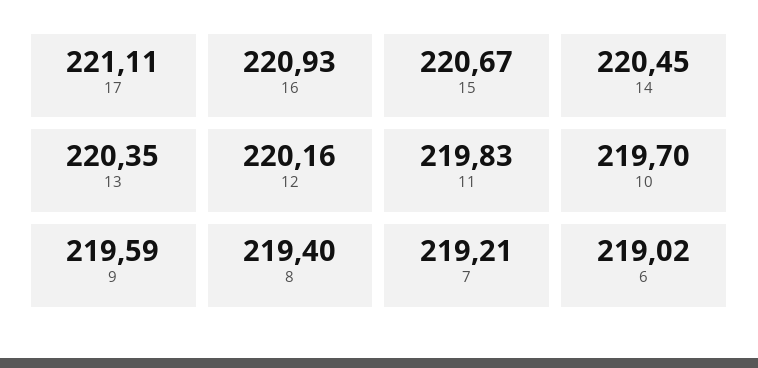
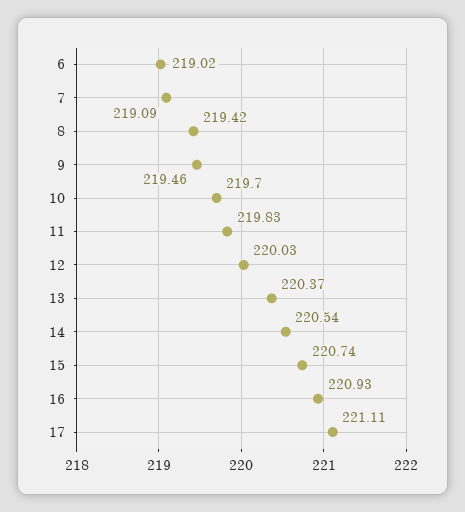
15: 220.67 -> 220.74
14: 220.45 -> 220.54
13: 220.35 -> 220.37
12: 220.16 -> 220.03
9: 219.59 -> 219.46
8: 219.4 -> 219.42
7: 219.21 -> 219.09

